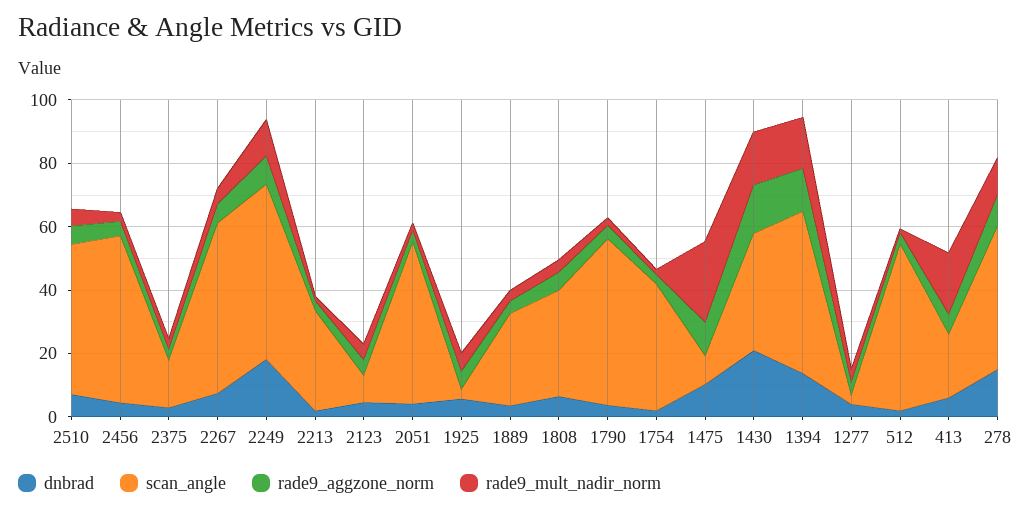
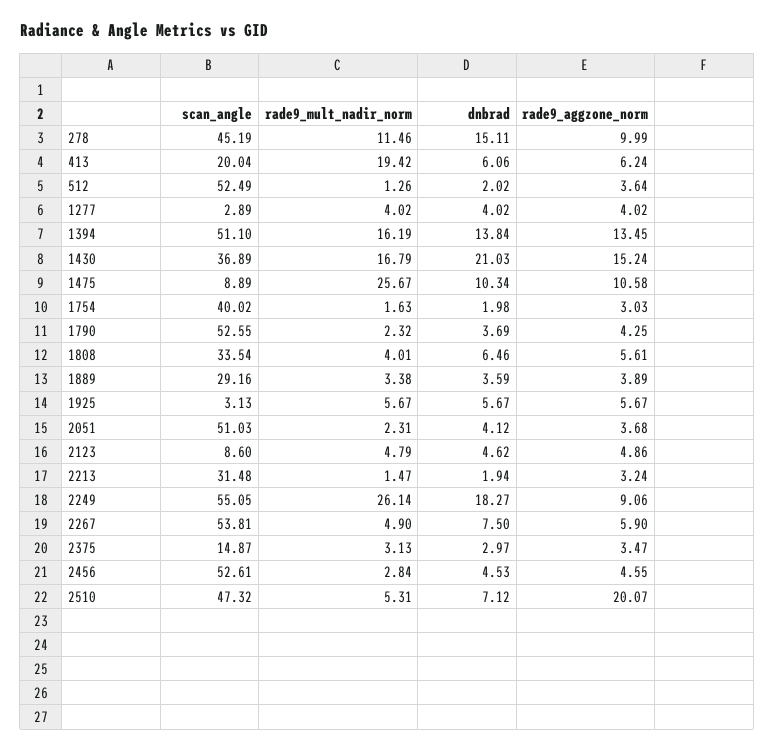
rade9_aggzone_norm, 2510: 5 -> 20.07
rade9_mult_nadir_norm, 2249: 10 -> 26.14

